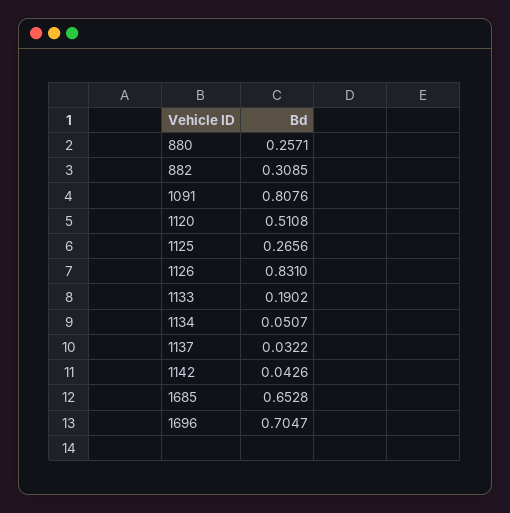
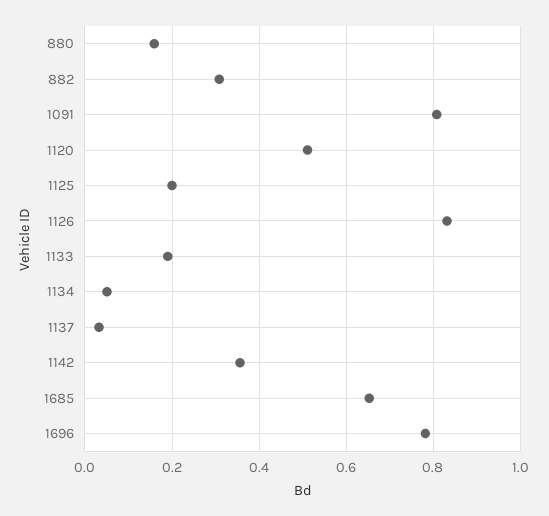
880: 0.2571 -> 0.16
1125: 0.2656 -> 0.2
1142: 0.0426 -> 0.36
1696: 0.7047 -> 0.78

